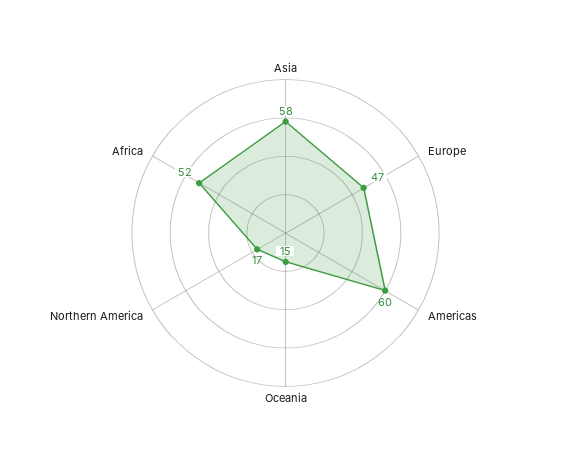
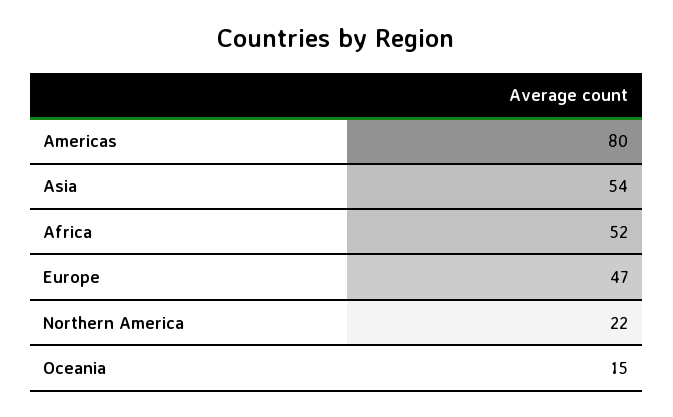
Asia: 58 -> 54
Americas: 60 -> 80
Northern America: 17 -> 22

